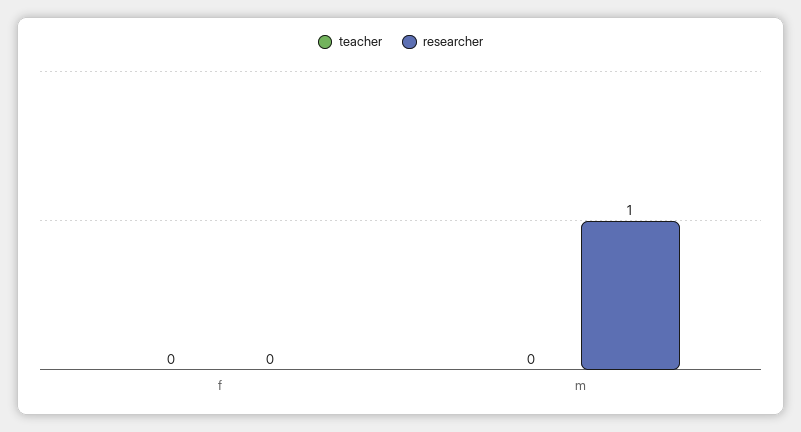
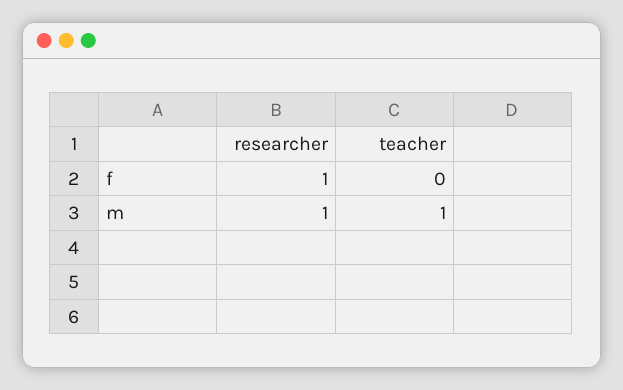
researcher, f: 0 -> 1
teacher, m: 0 -> 1

